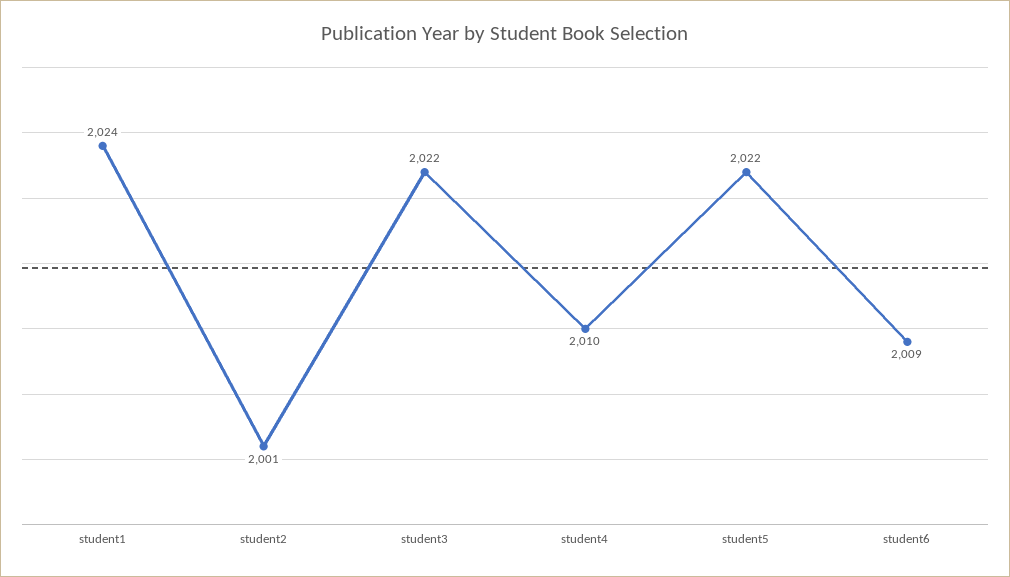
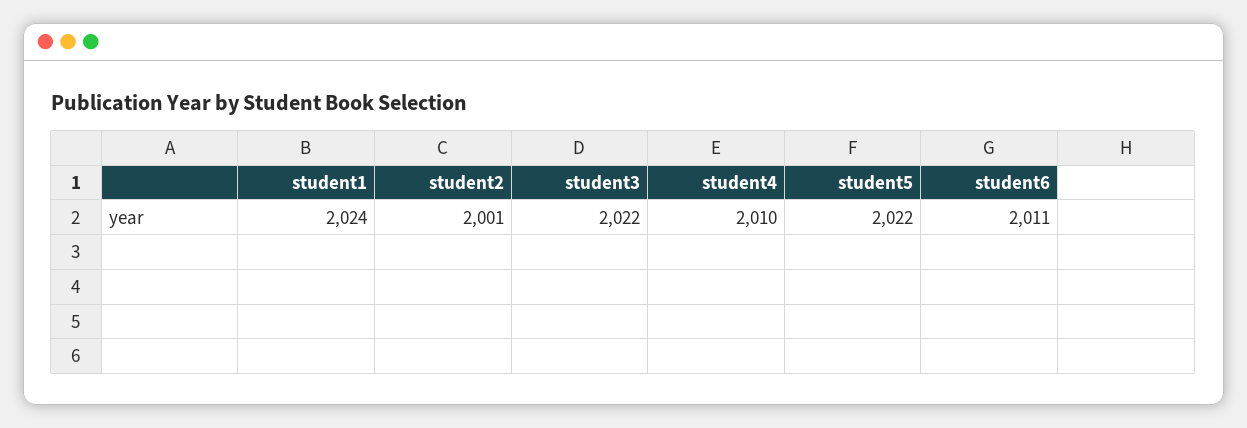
student6: 2009 -> 2011

